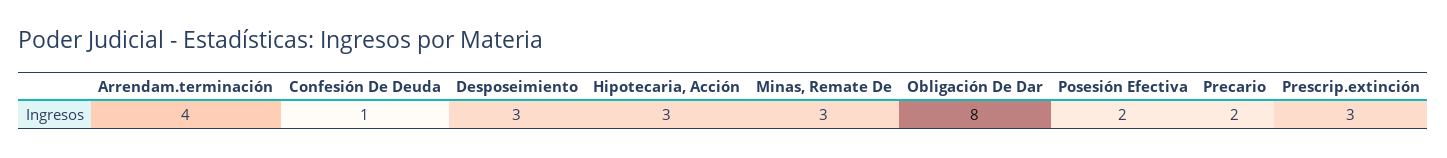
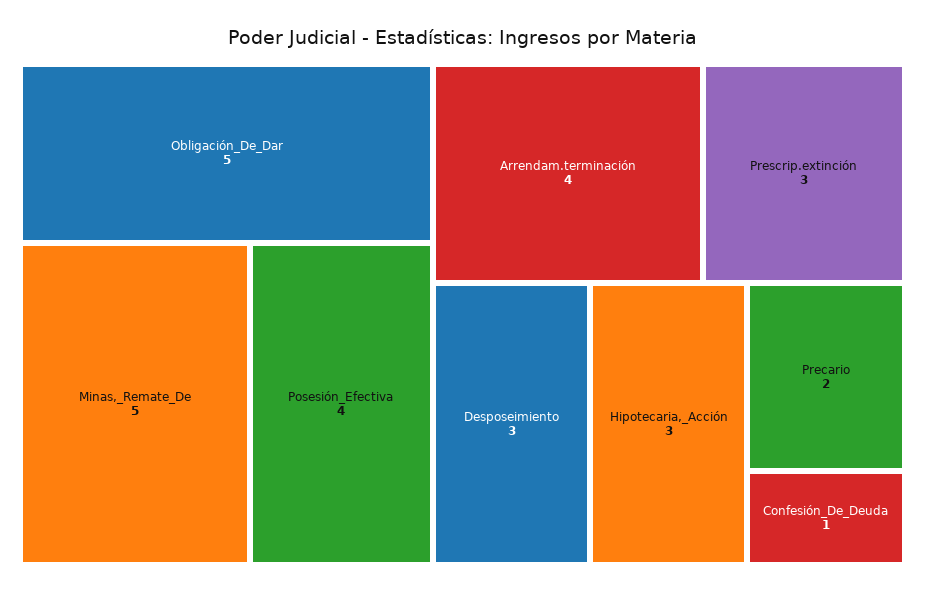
Minas, Remate De: 3 -> 5
Obligación De Dar: 8 -> 5
Posesión Efectiva: 2 -> 4

